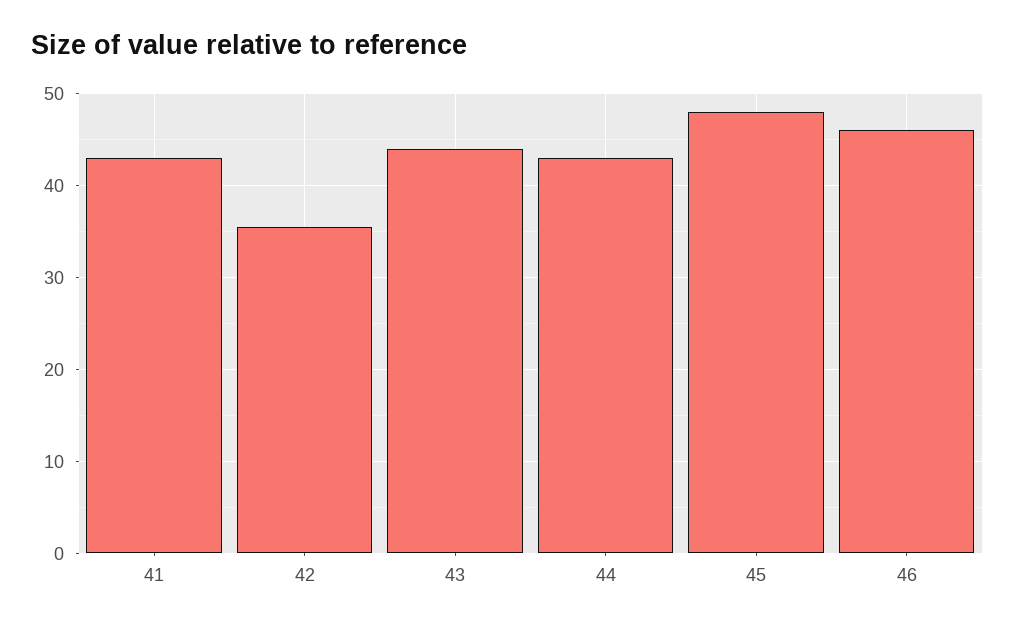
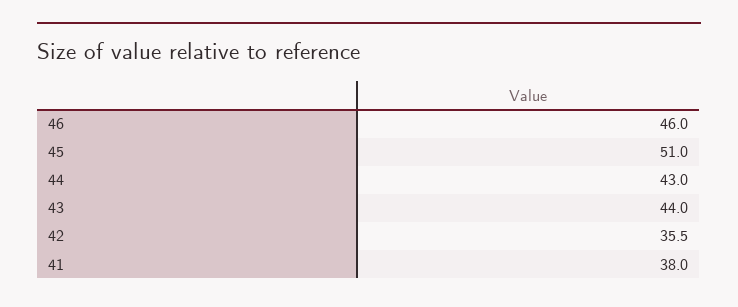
41: 43 -> 38
45: 48 -> 51

